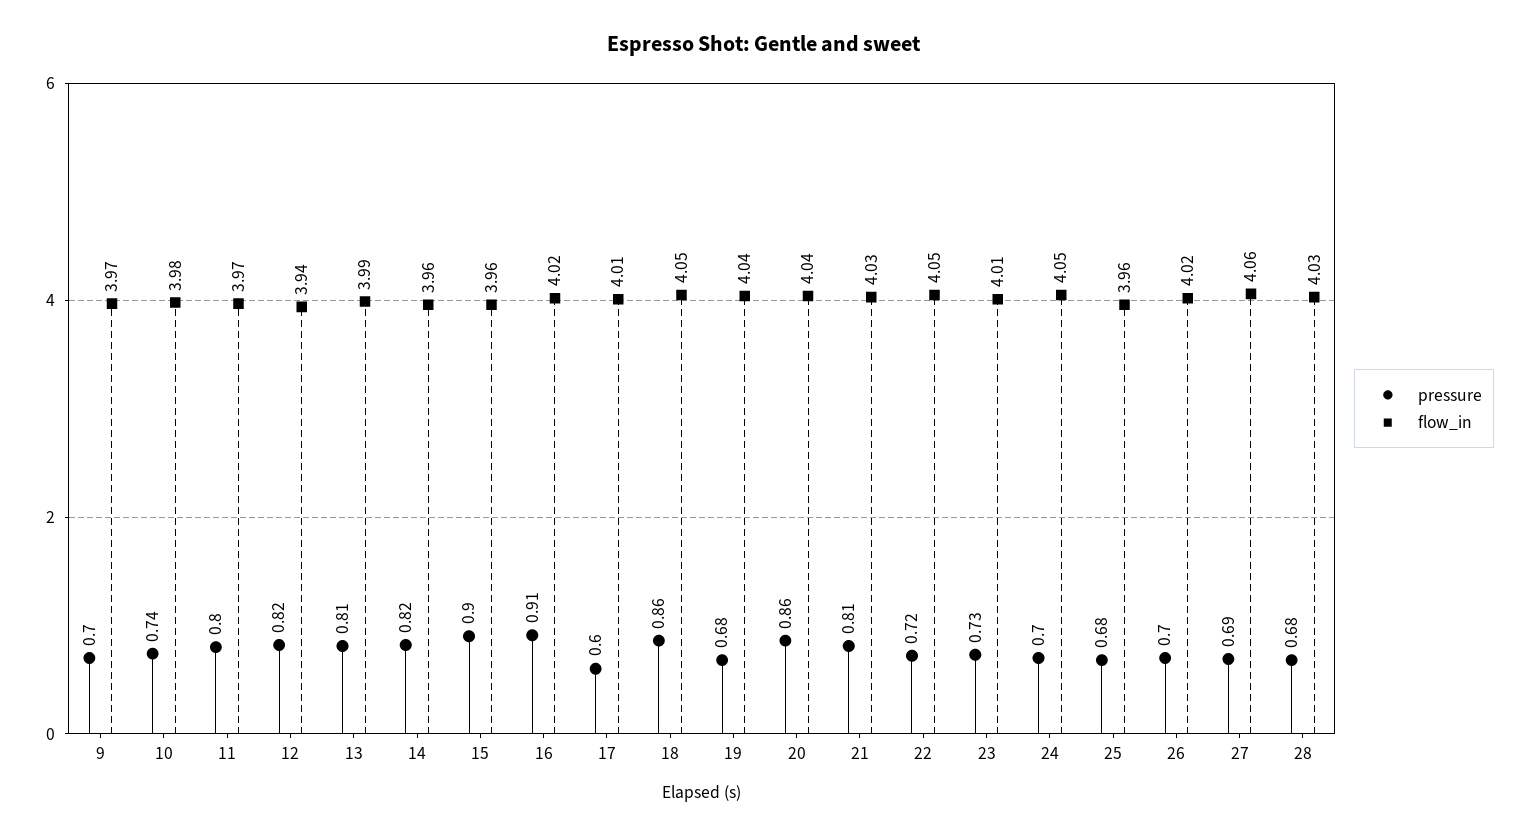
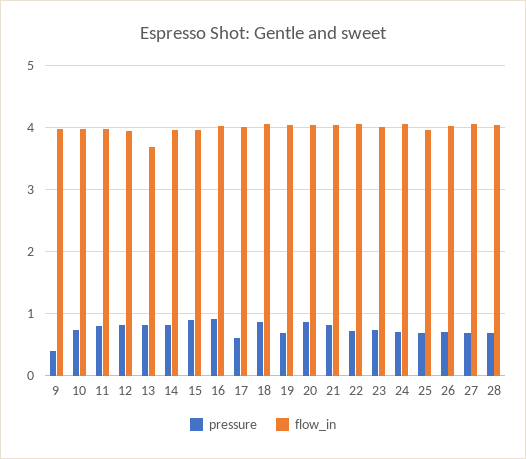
pressure, 9: 0.7 -> 0.4
flow_in, 13: 3.99 -> 3.7

